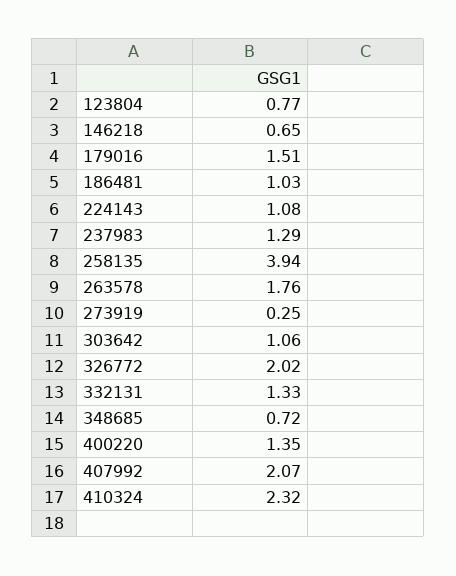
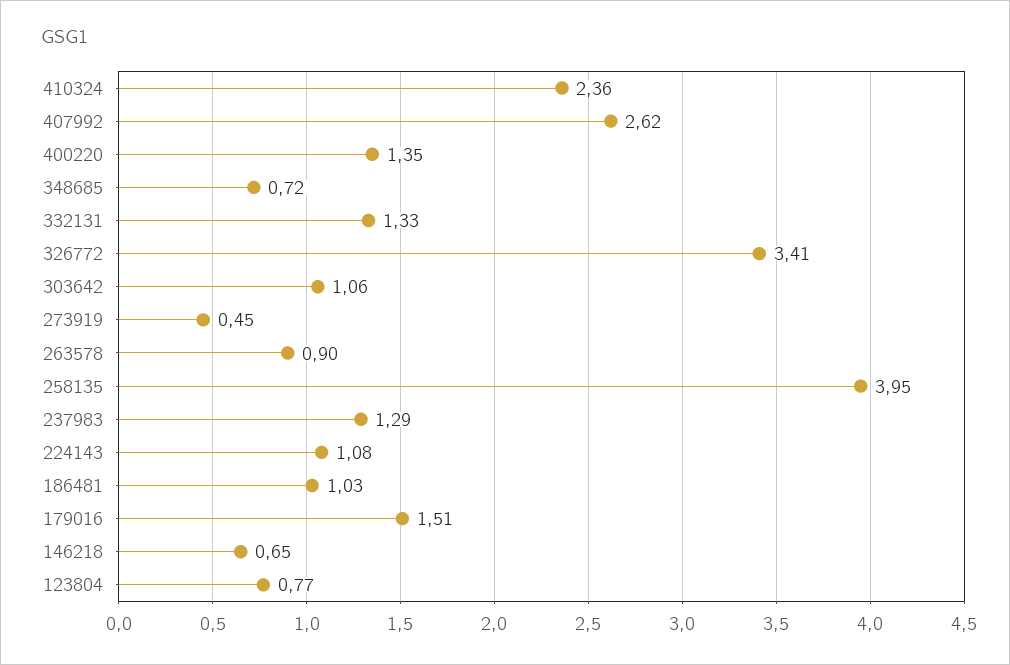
258135: 3.94 -> 3.95
263578: 1.76 -> 0.9
273919: 0.25 -> 0.45
326772: 2.02 -> 3.41
407992: 2.07 -> 2.62
410324: 2.32 -> 2.36

